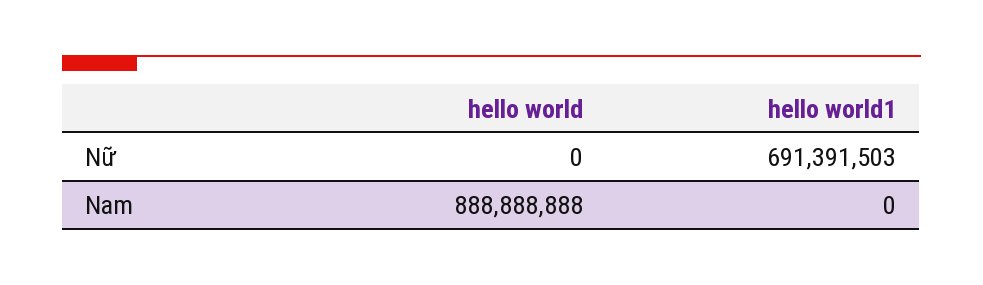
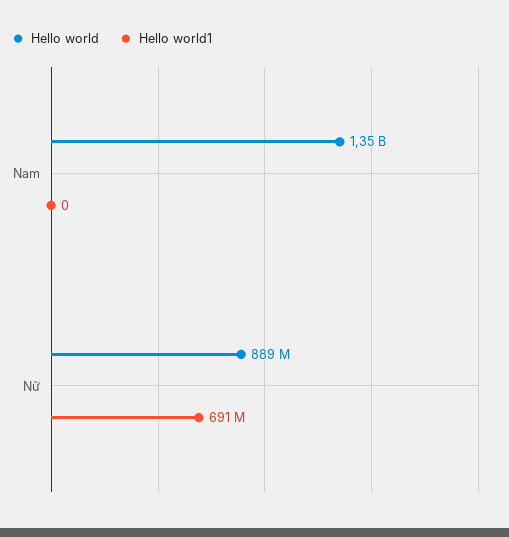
hello world, Nữ: 0 -> 889000000
hello world, Nam: 888888888 -> 1350000000

